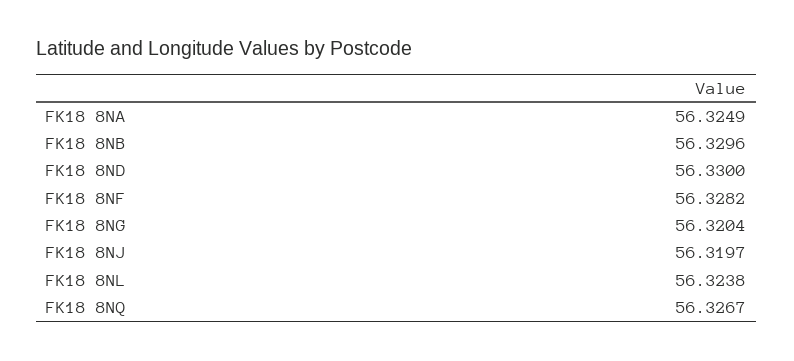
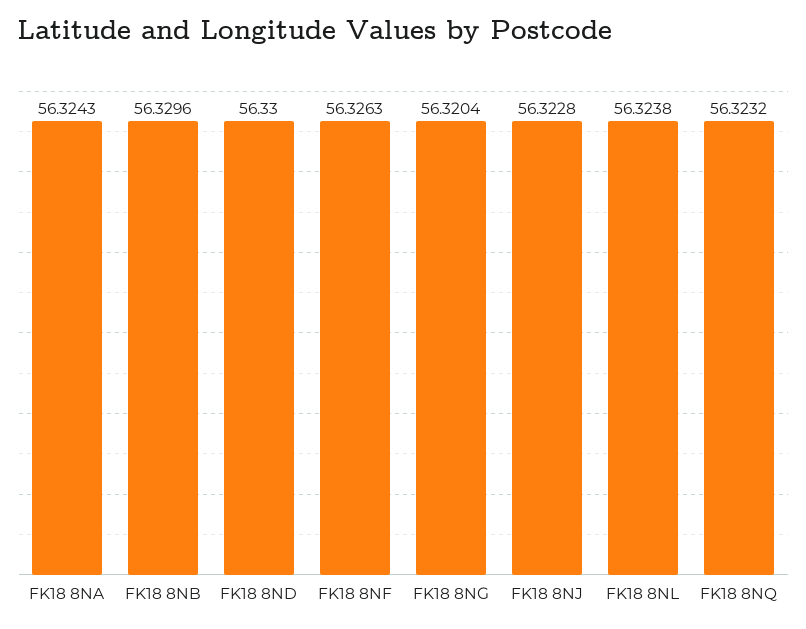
FK18 8NA: 56.3249 -> 56.3243
FK18 8NF: 56.3282 -> 56.3263
FK18 8NJ: 56.3197 -> 56.3228
FK18 8NQ: 56.3267 -> 56.3232

